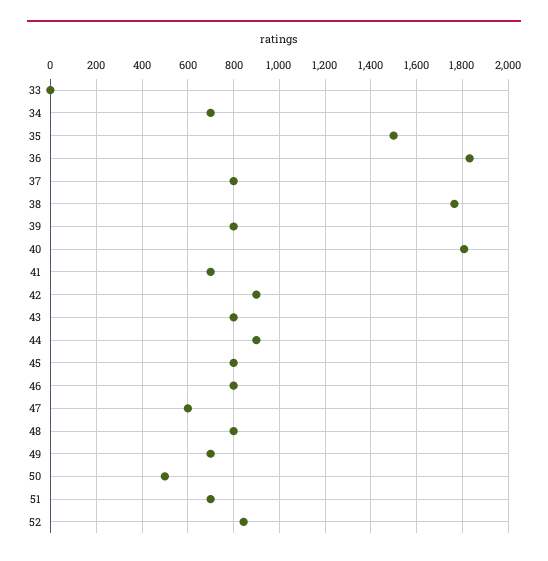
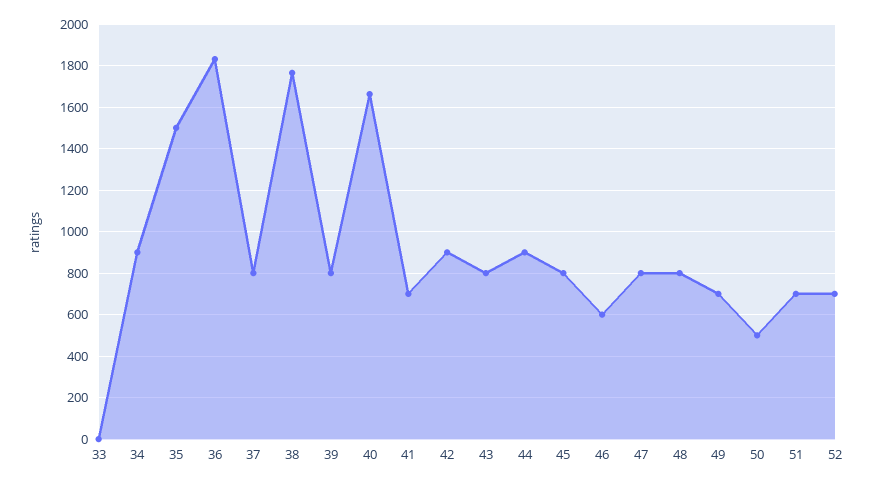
34: 700 -> 900
40: 1800 -> 1650
46: 800 -> 600
47: 600 -> 800
52: 850 -> 700

